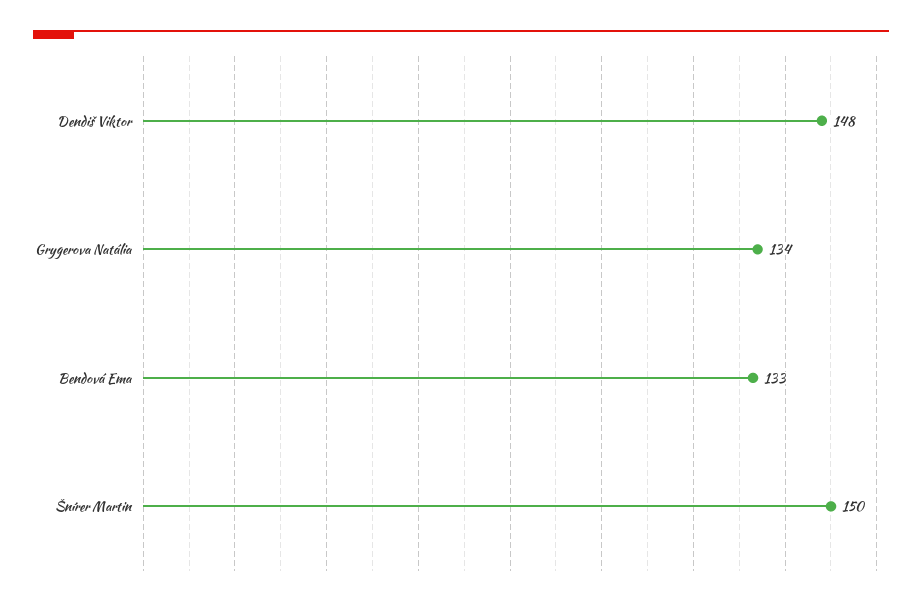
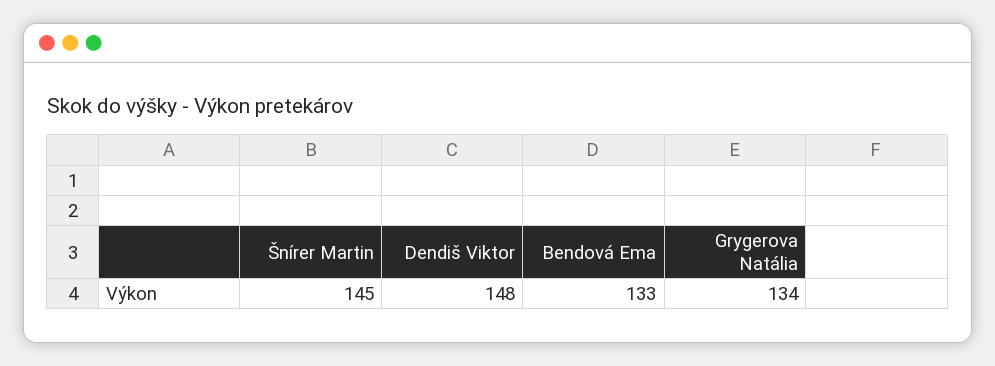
Šnírer Martin: 150 -> 145

